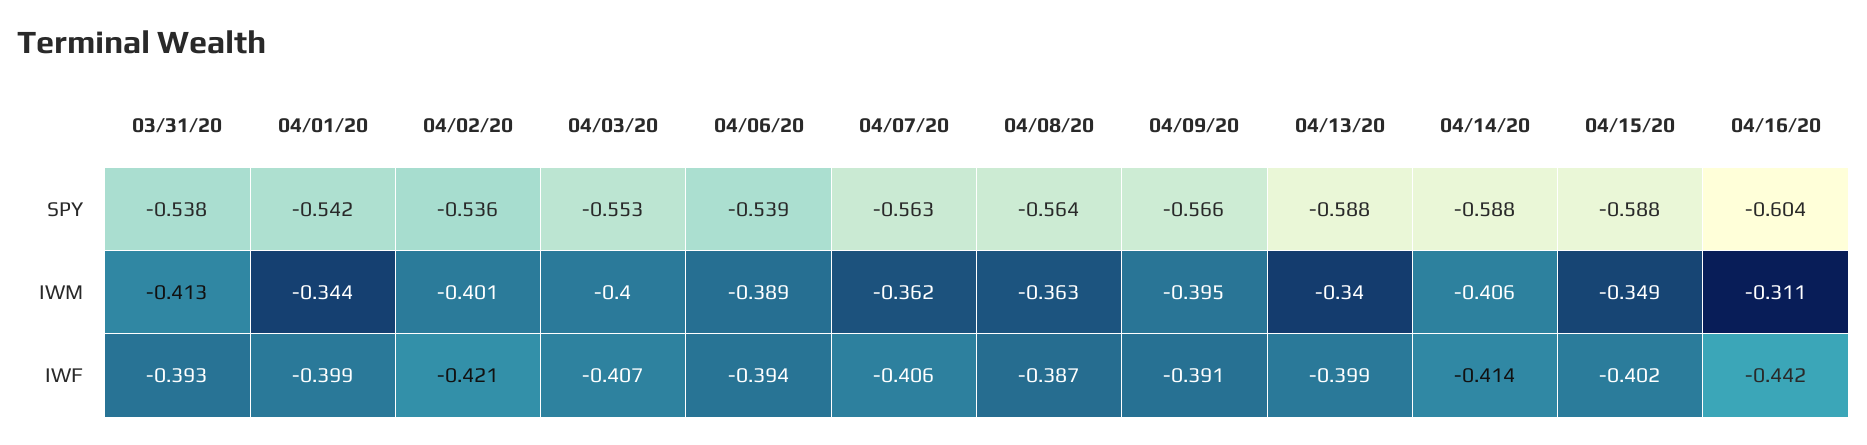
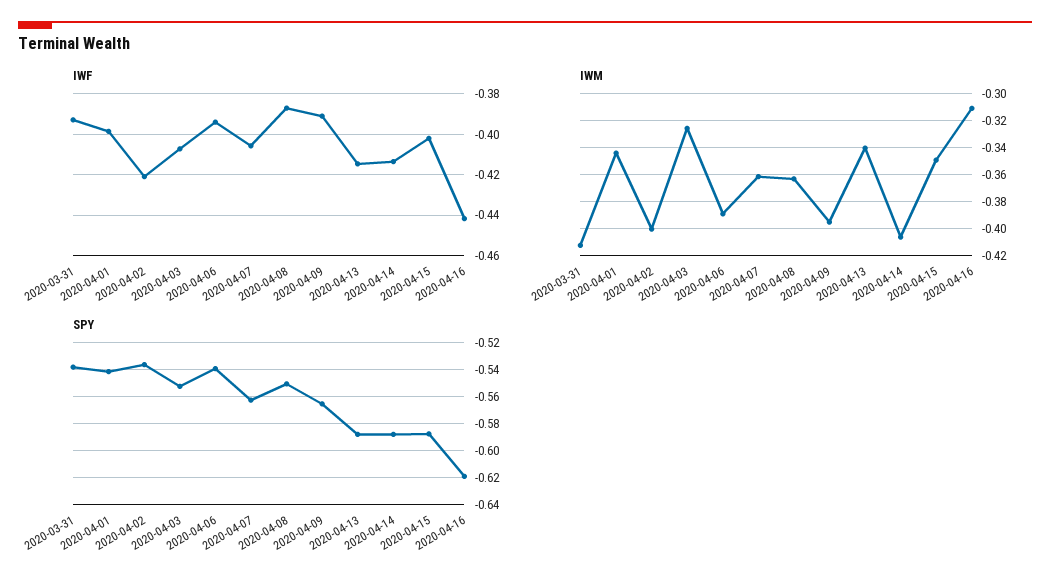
SPY, 04/08/20: -0.564 -> -0.55
SPY, 04/16/20: -0.604 -> -0.62
IWM, 04/03/20: -0.4 -> -0.325
IWF, 04/13/20: -0.399 -> -0.415

